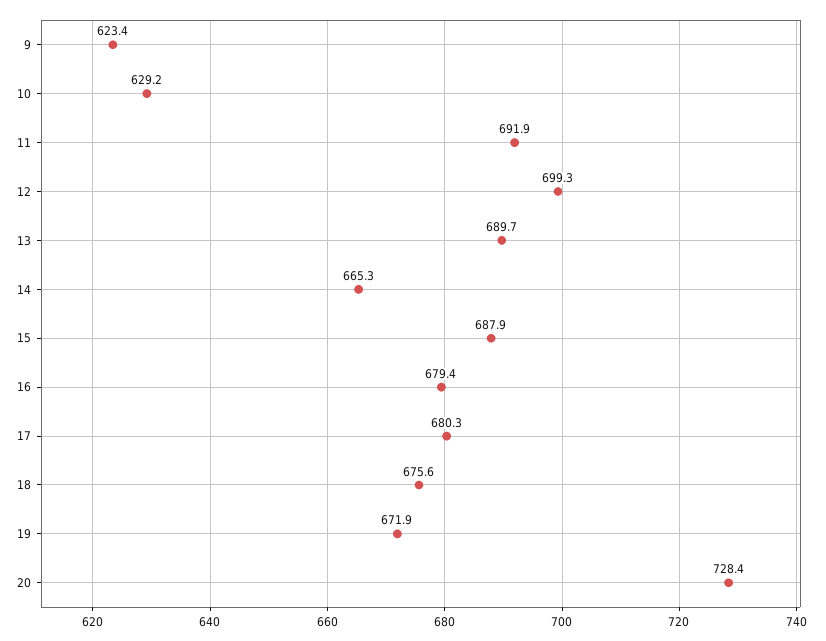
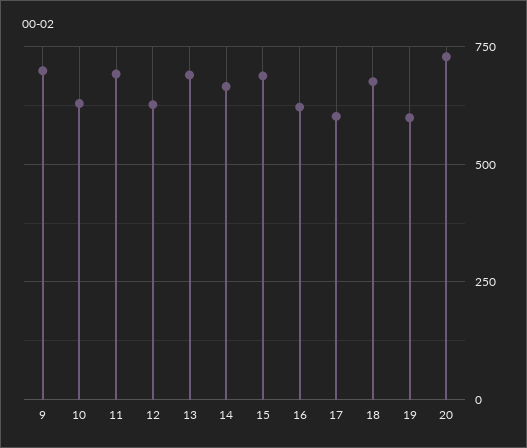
9: 623.4 -> 700
12: 699.3 -> 625
16: 679.4 -> 625
17: 680.3 -> 600
19: 671.9 -> 600

